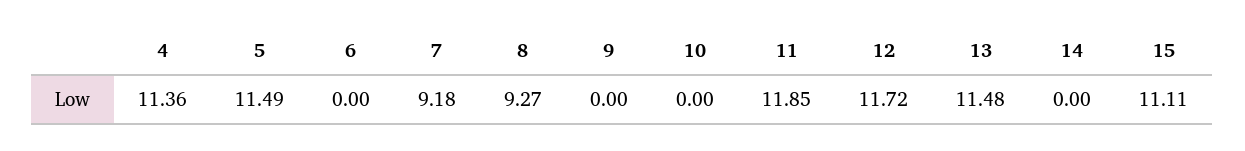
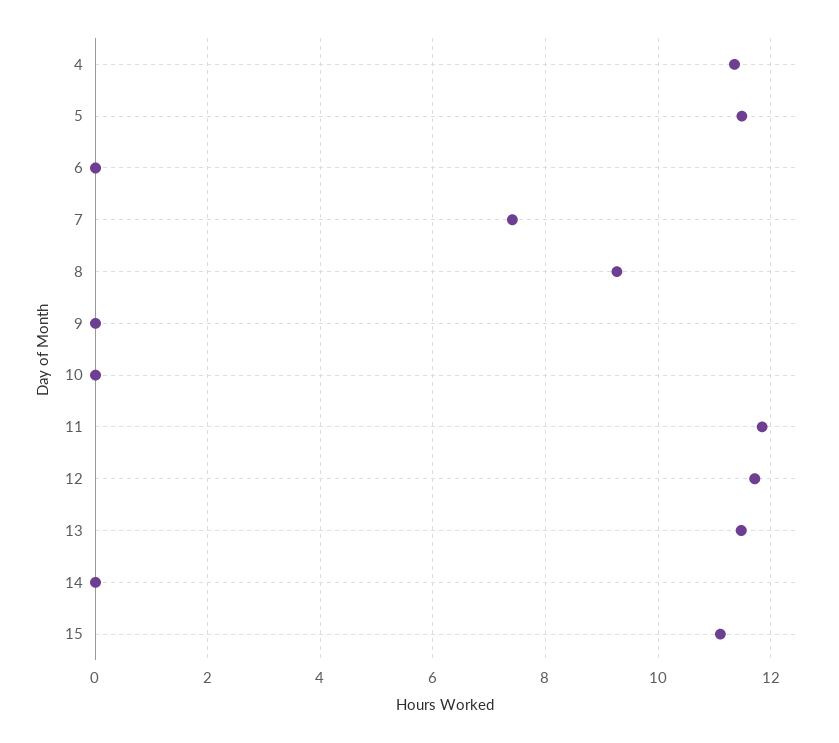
7: 9.18 -> 7.4

